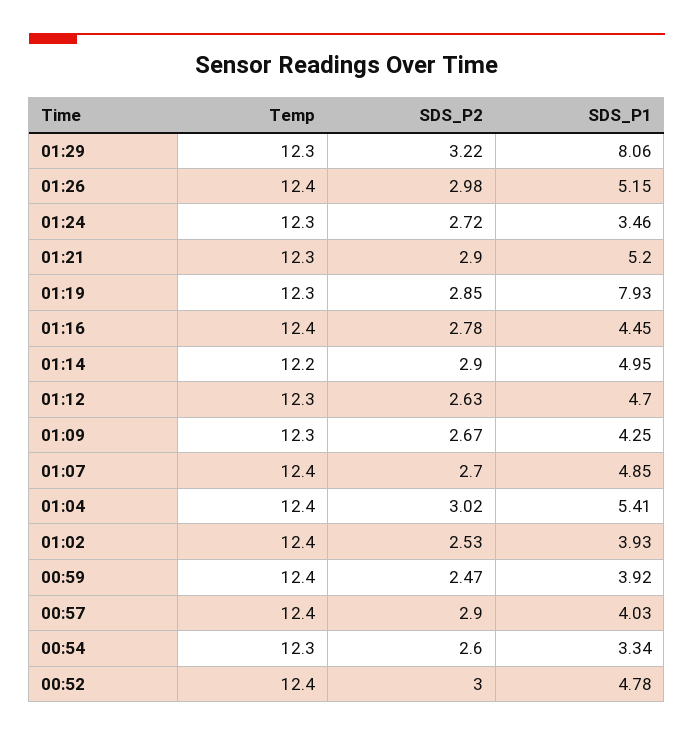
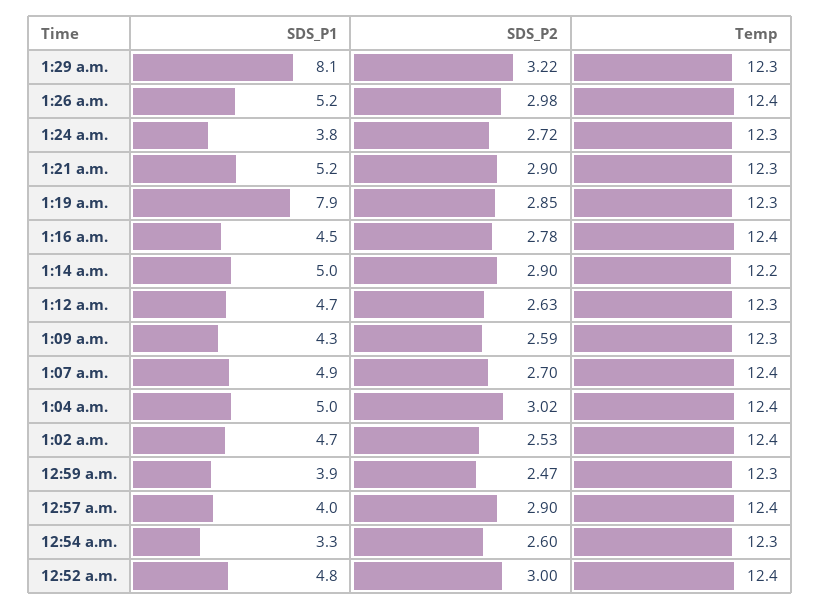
SDS_P1, 01:24: 3.46 -> 3.8
SDS_P2, 01:09: 2.67 -> 2.59
SDS_P1, 01:04: 5.41 -> 5
SDS_P1, 01:02: 3.93 -> 4.7
Temp, 00:59: 12.4 -> 12.3

